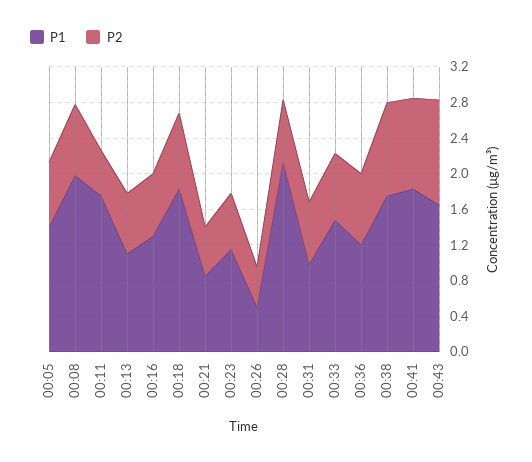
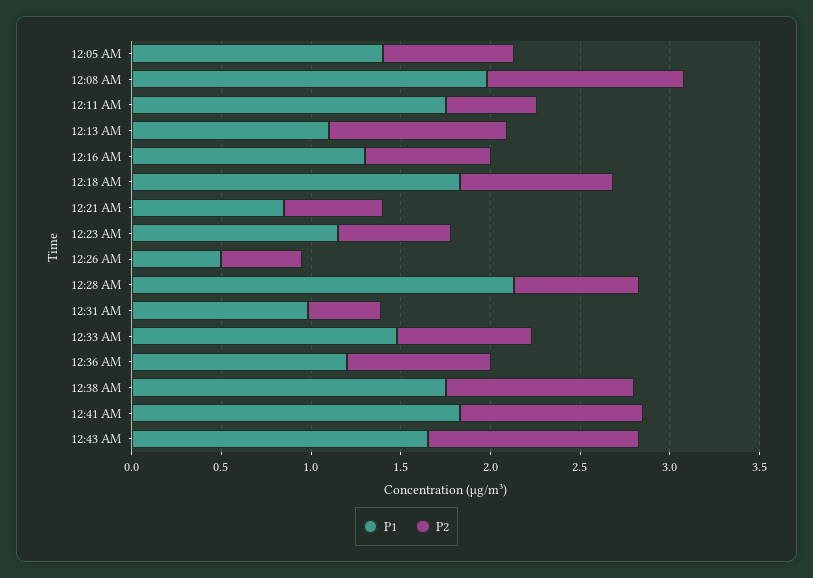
P2, 00:08: 0.8 -> 1.1
P2, 00:13: 0.7 -> 1
P2, 00:31: 0.7 -> 0.4

